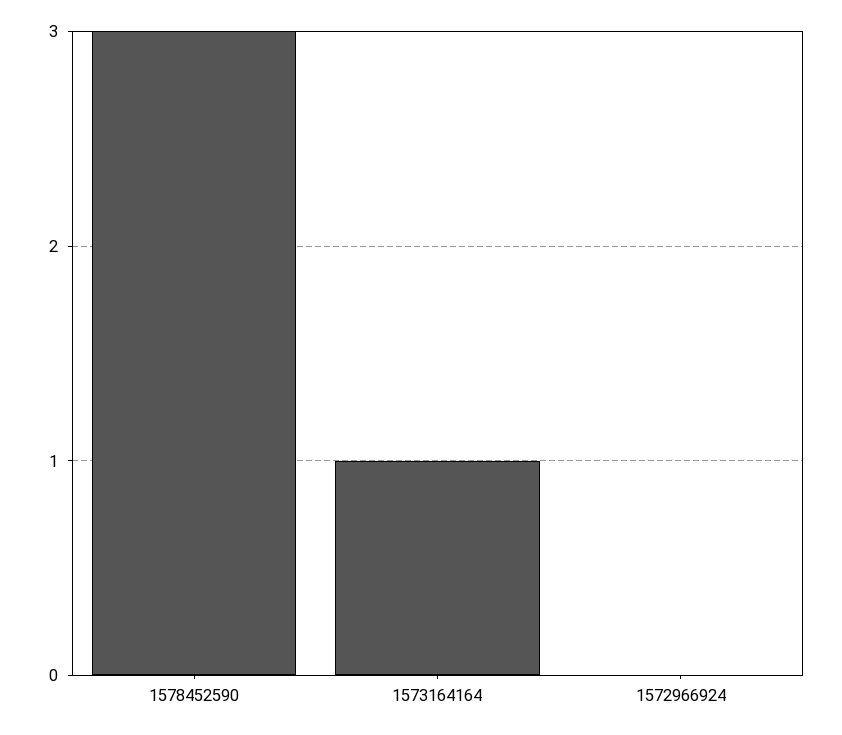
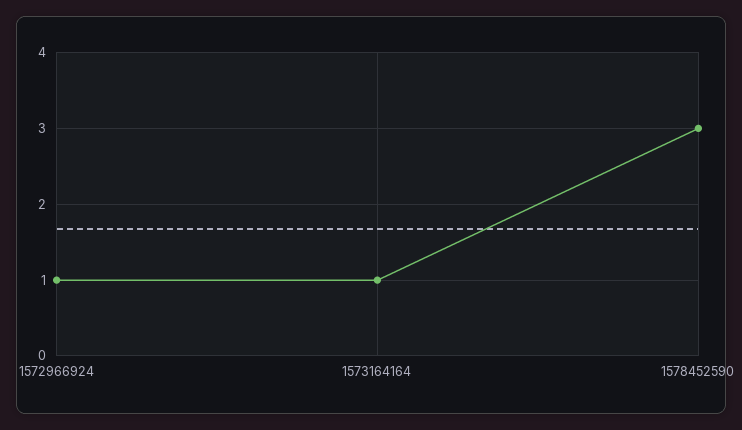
1572966924: 0 -> 1

